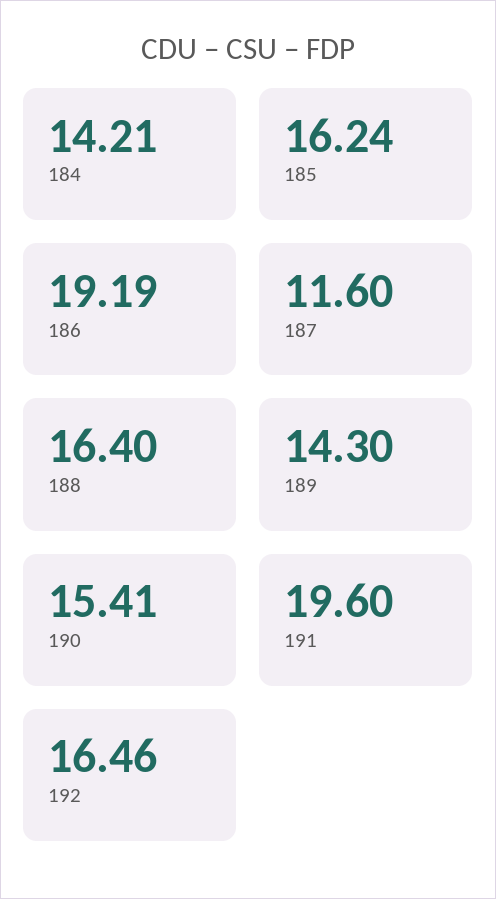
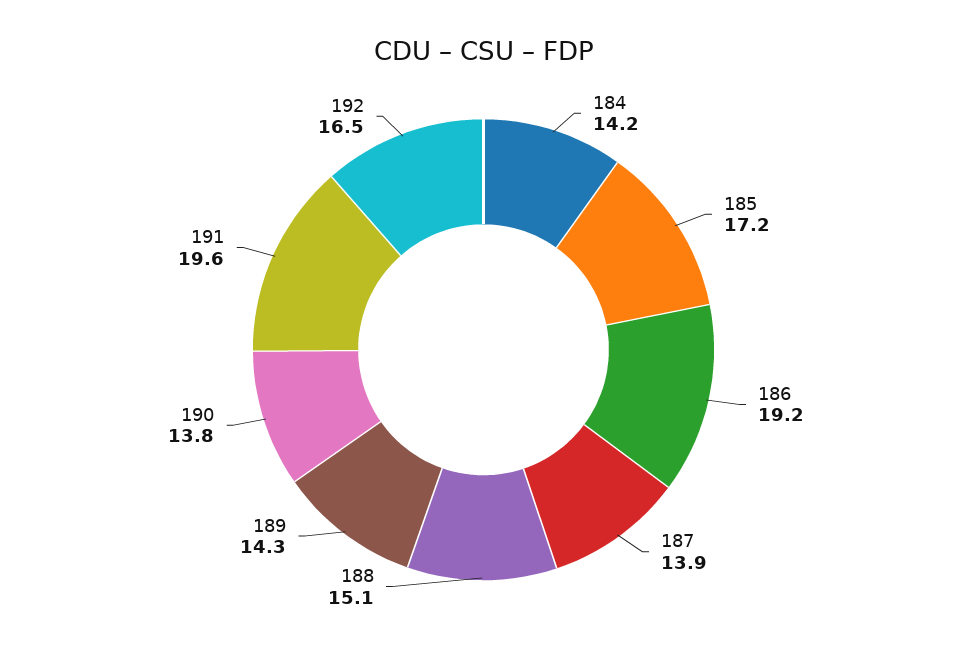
185: 16.24 -> 17.2
187: 11.6 -> 13.9
188: 16.4 -> 15.1
190: 15.41 -> 13.8

